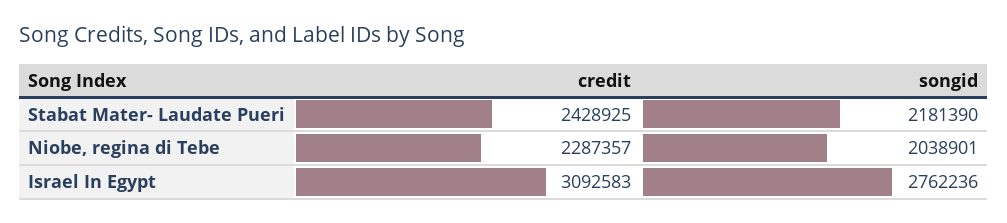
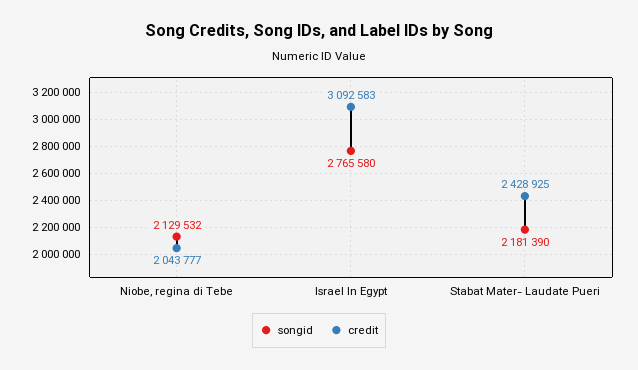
credit, Niobe, regina di Tebe: 2287357 -> 2043777
songid, Niobe, regina di Tebe: 2038901 -> 2129532
songid, Israel In Egypt: 2762236 -> 2765580

